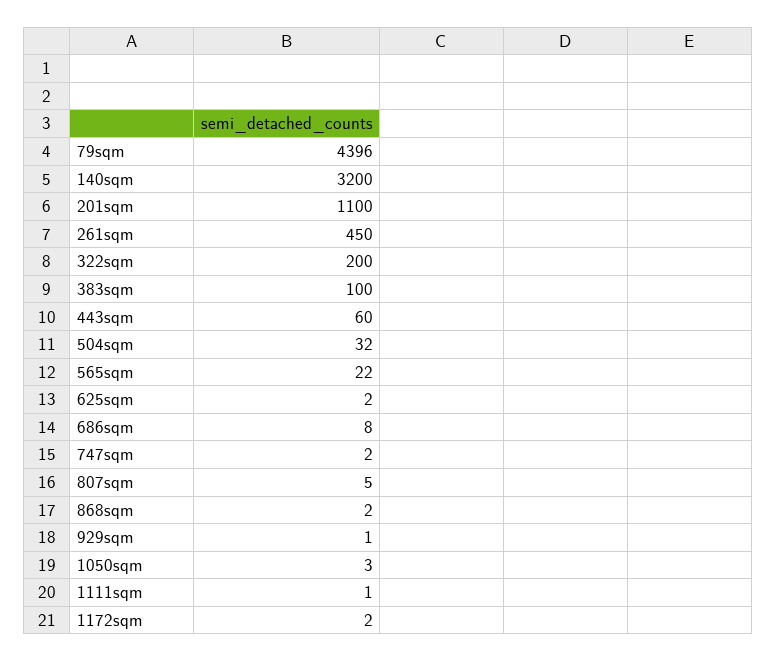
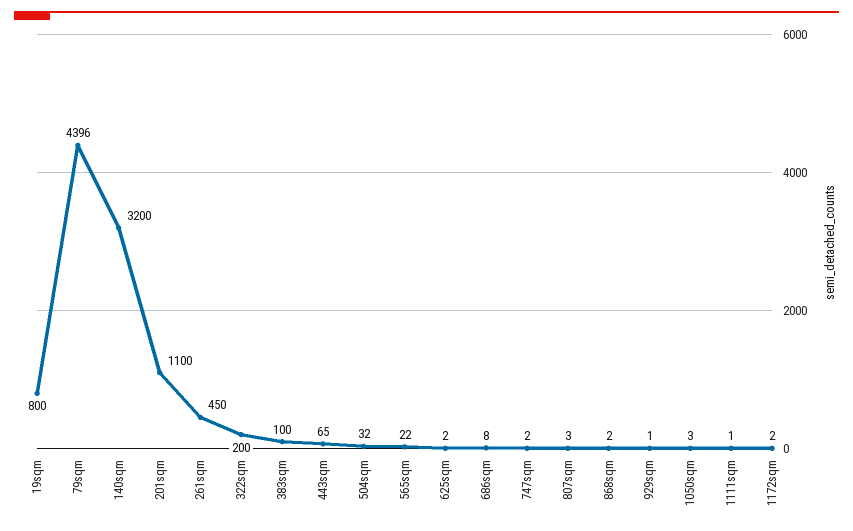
443sqm: 60 -> 65
807sqm: 5 -> 3
19sqm: none -> 800

